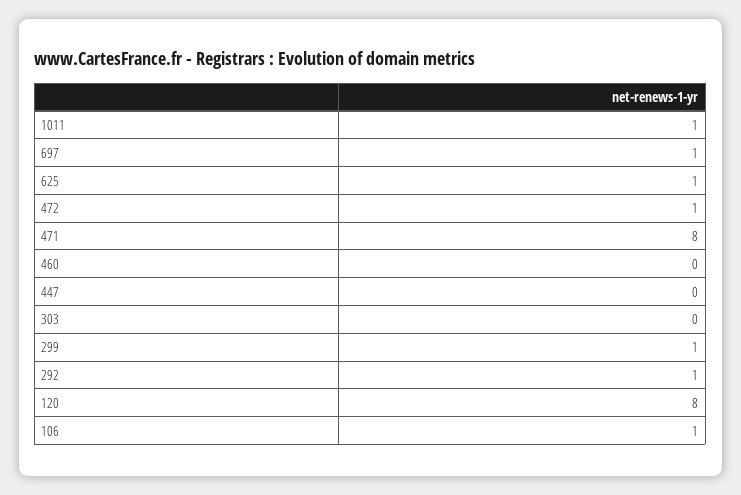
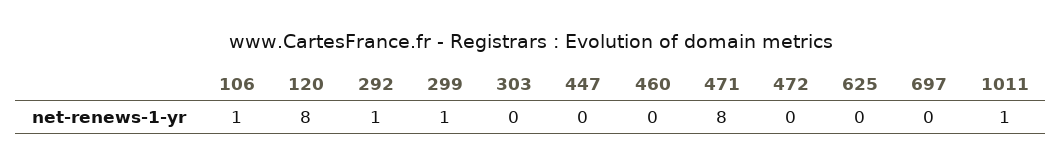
697: 1 -> 0
625: 1 -> 0
472: 1 -> 0

